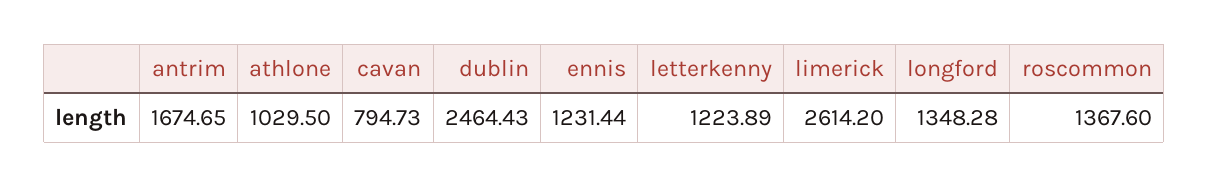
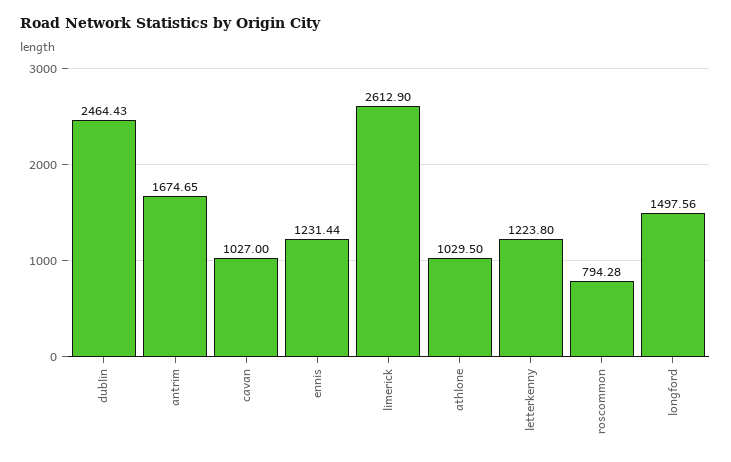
cavan: 794.73 -> 1027
letterkenny: 1223.89 -> 1223.8
limerick: 2614.2 -> 2612.9
longford: 1348.28 -> 1497.56
roscommon: 1367.6 -> 794.28

